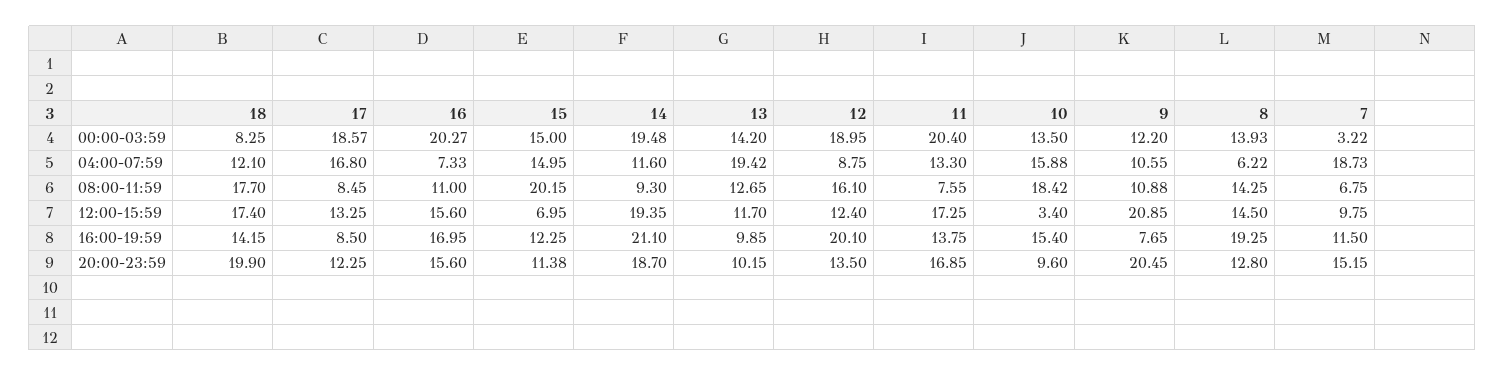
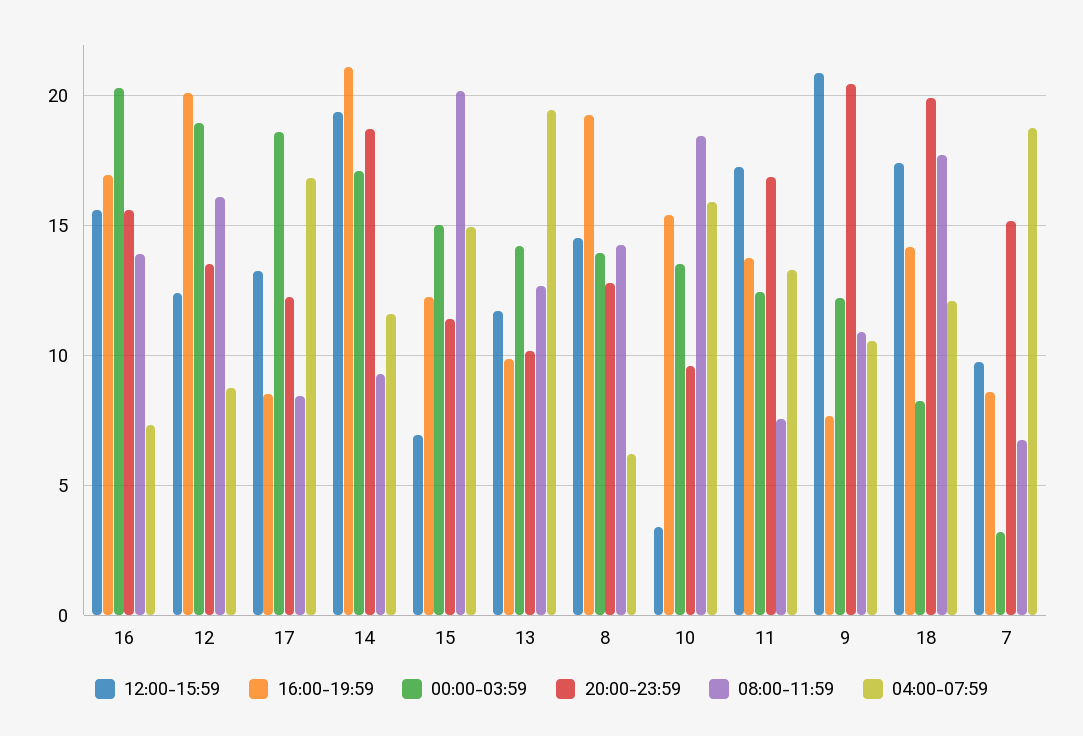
00:00-03:59, 14: 19.48 -> 17
00:00-03:59, 11: 20.4 -> 12.5
08:00-11:59, 16: 11 -> 14
16:00-19:59, 7: 11.5 -> 8.5

